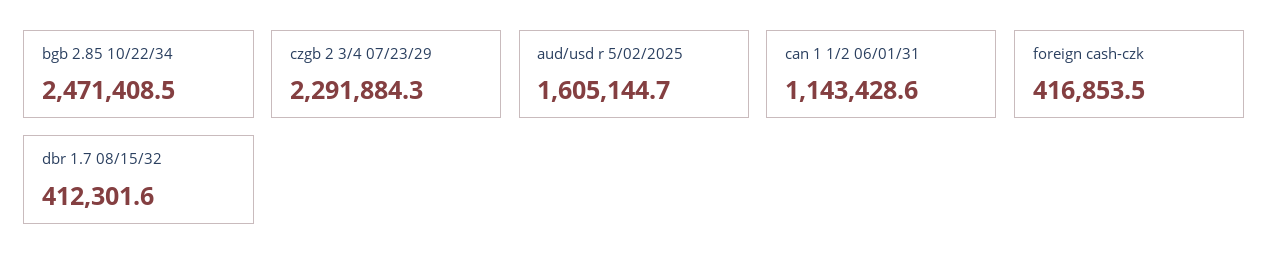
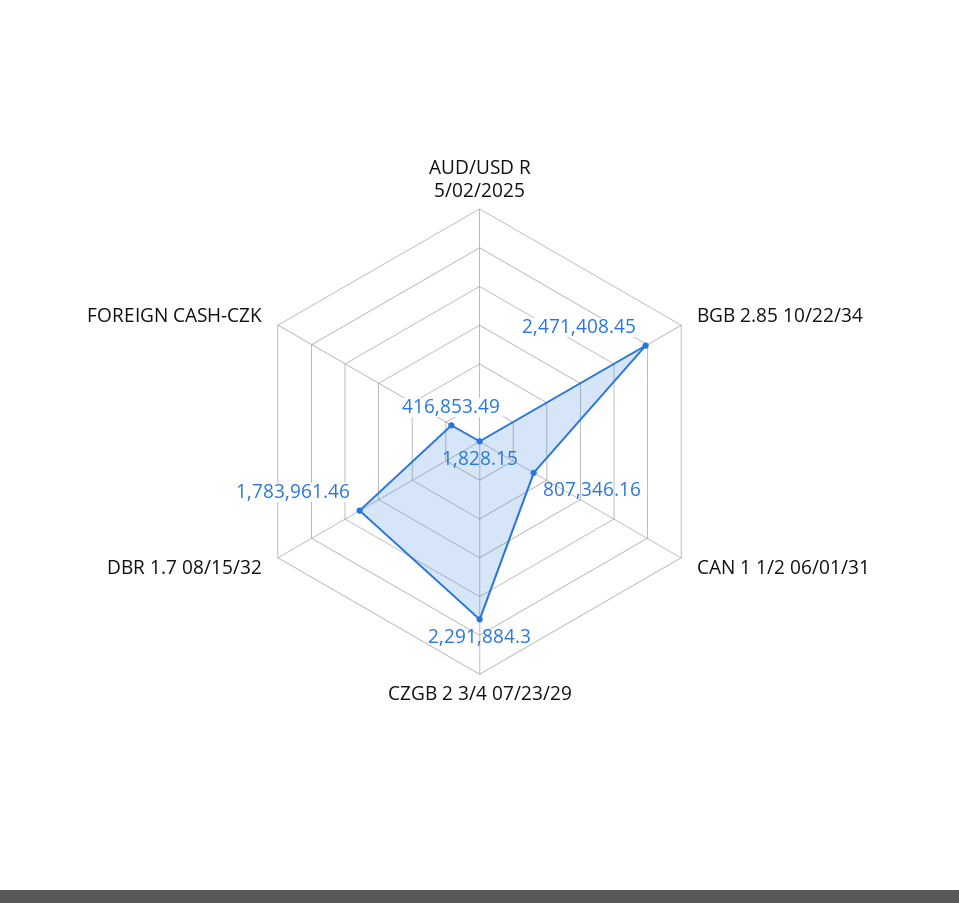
aud/usd r 5/02/2025: 1605144.7 -> 1828.15
can 1 1/2 06/01/31: 1143428.6 -> 807346.16
dbr 1.7 08/15/32: 412301.6 -> 1783961.46

